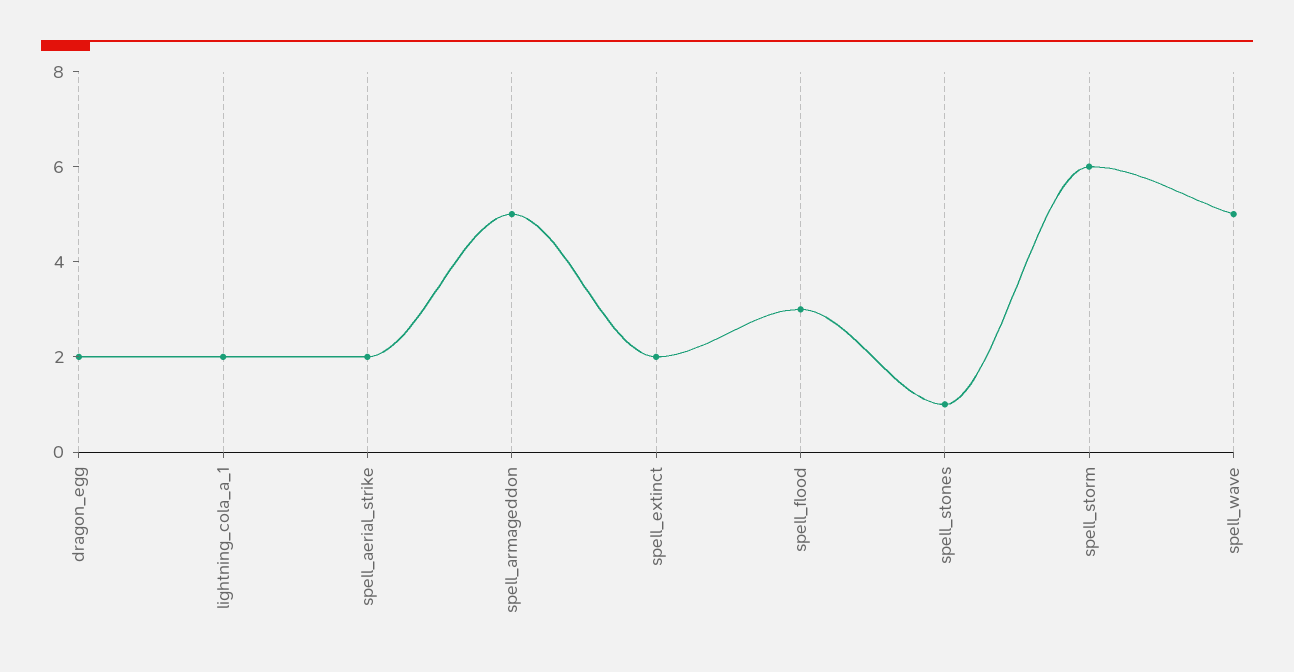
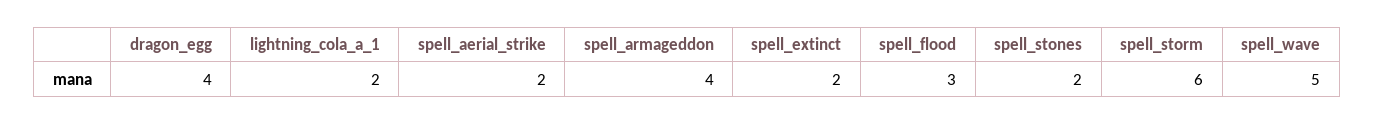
dragon_egg: 2 -> 4
spell_armageddon: 5 -> 4
spell_stones: 1 -> 2

